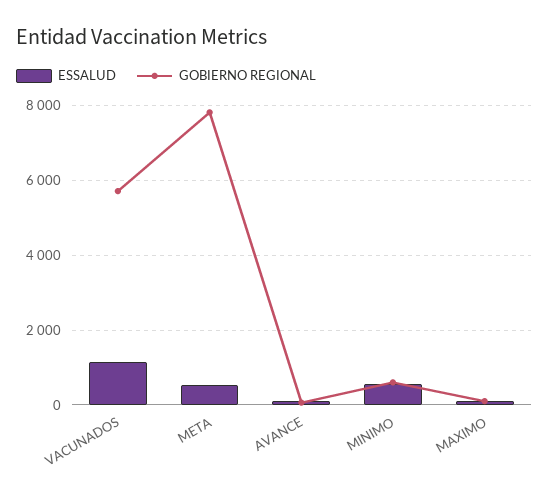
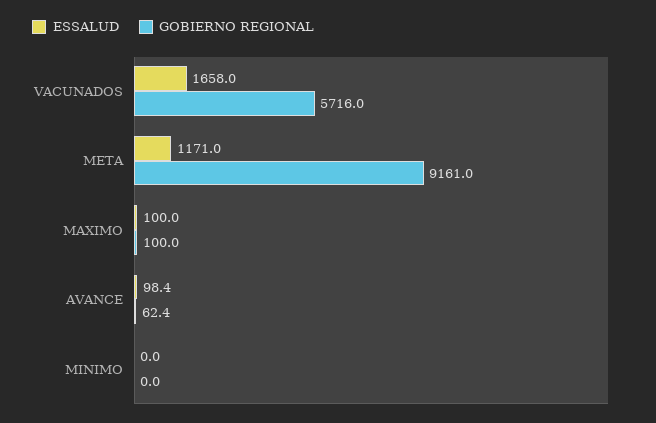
ESSALUD, VACUNADOS: 1200 -> 1658
ESSALUD, META: 600 -> 1171
GOBIERNO REGIONAL, META: 7800 -> 9161
ESSALUD, MINIMO: 600 -> 0
GOBIERNO REGIONAL, MINIMO: 600 -> 0

